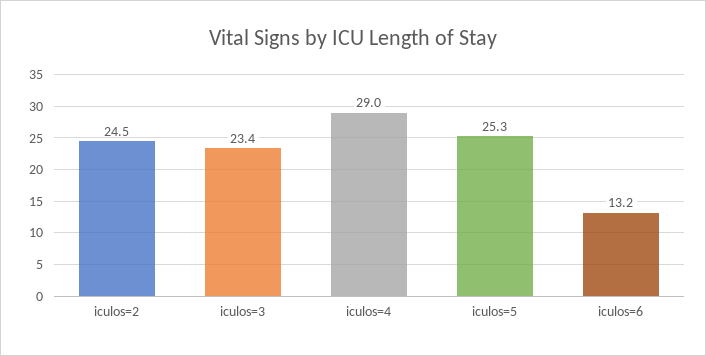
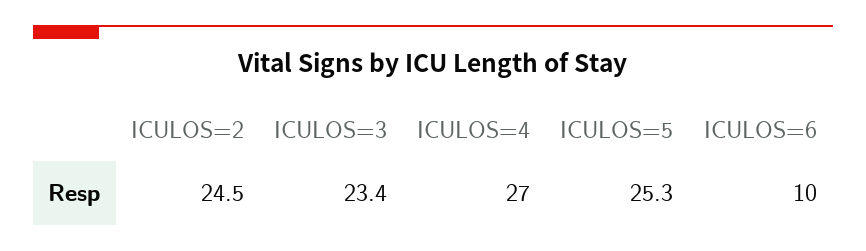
iculos=4: 29 -> 27
iculos=6: 13.2 -> 10

